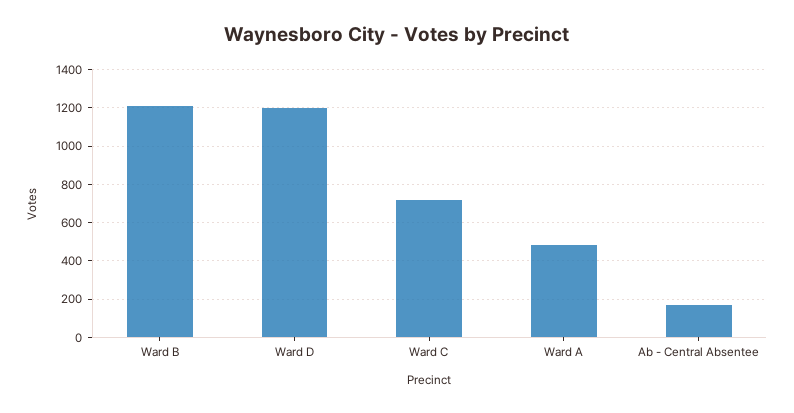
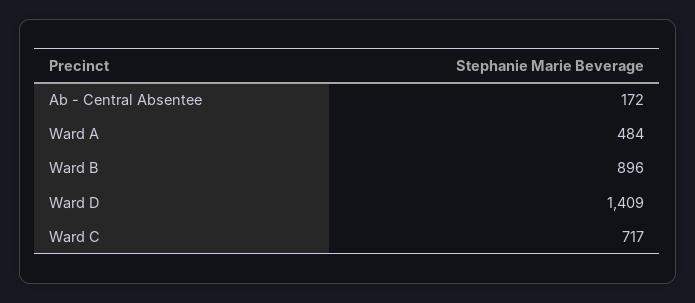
Ward B: 1200 -> 896
Ward D: 1200 -> 1409

